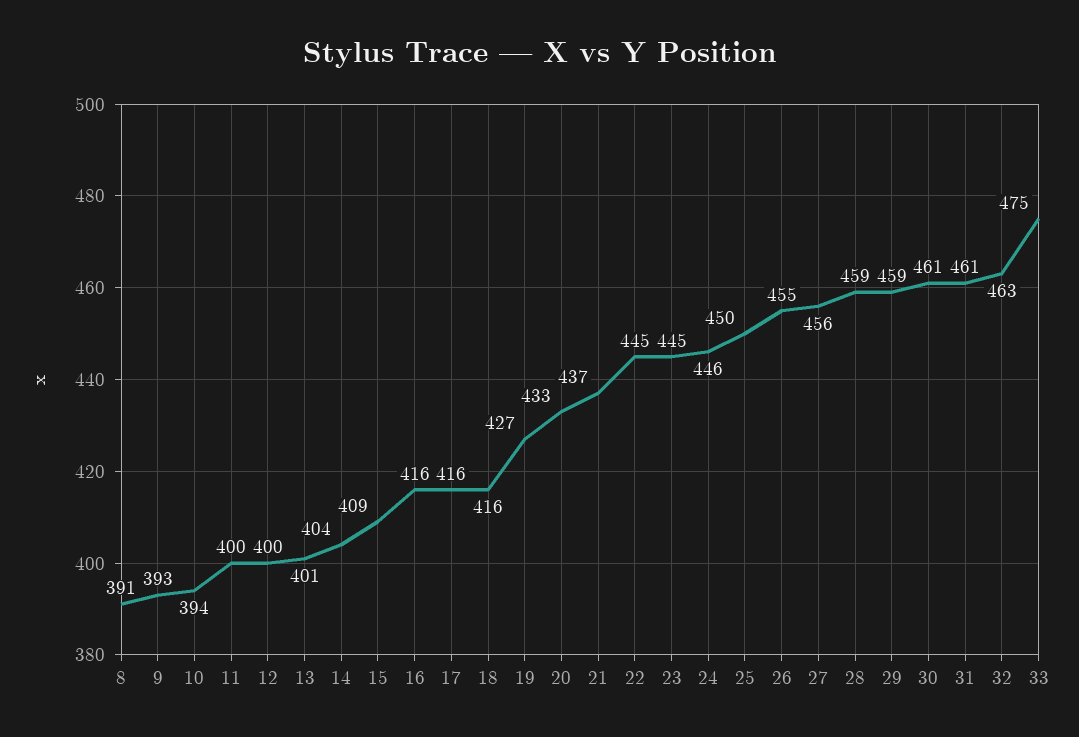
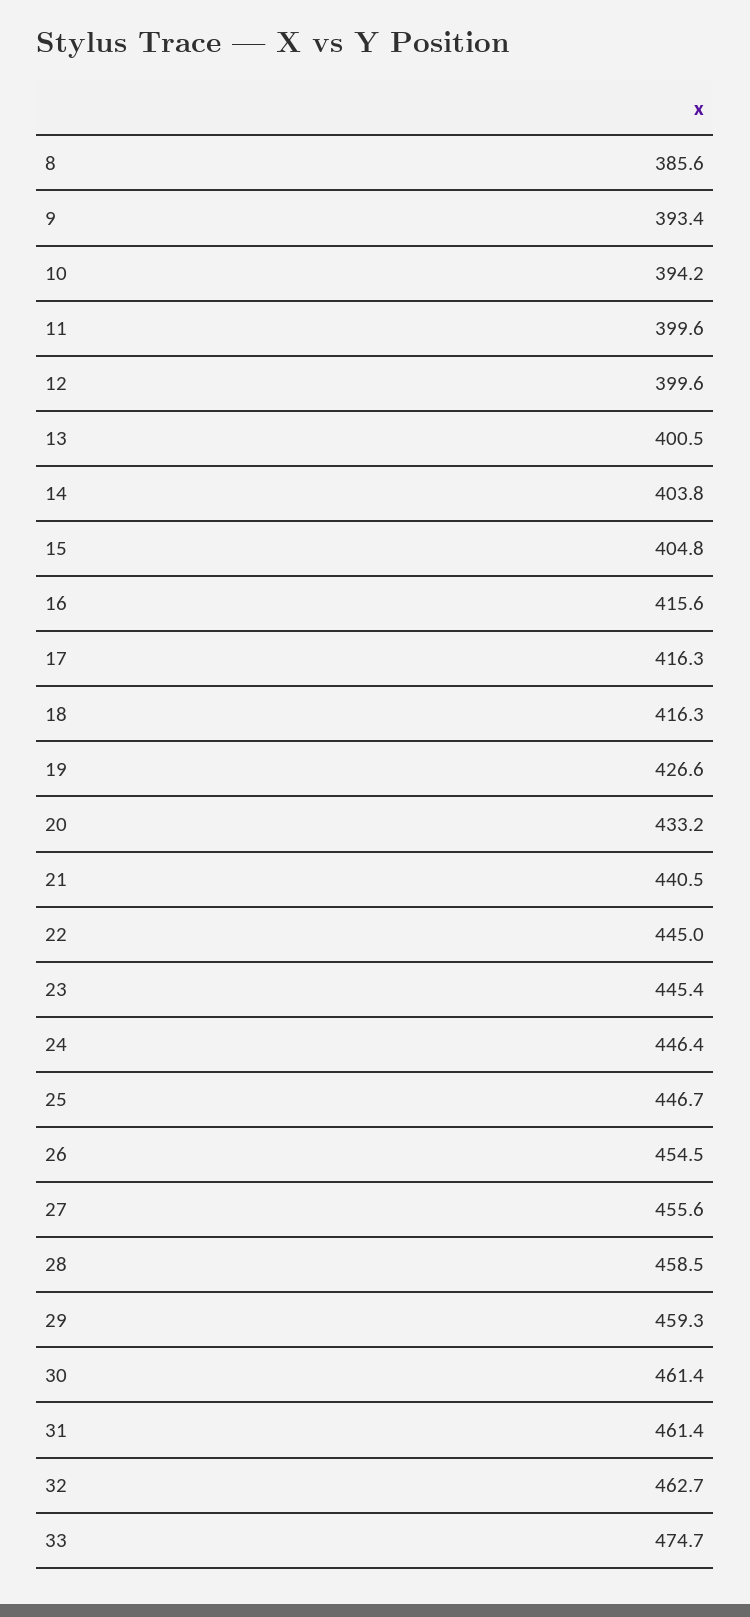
8: 391 -> 385.6
15: 409 -> 404.8
21: 437 -> 440.5
25: 450 -> 446.7

